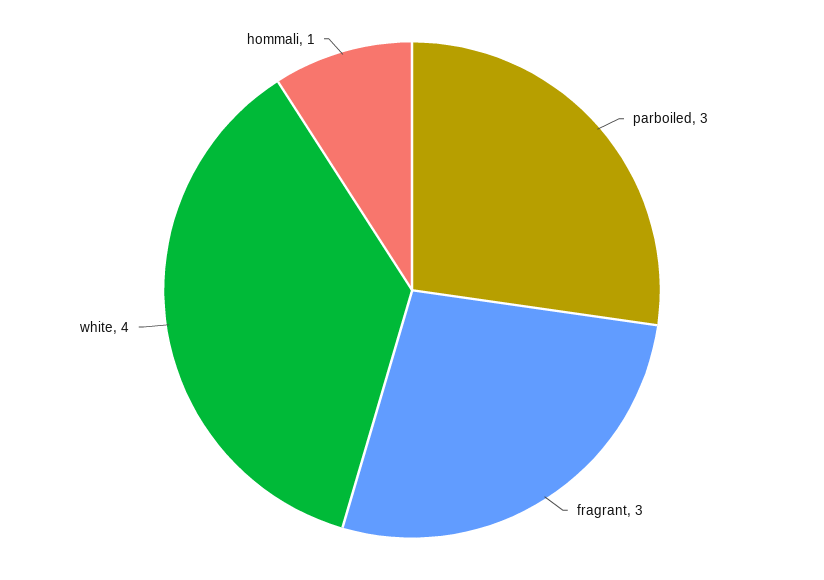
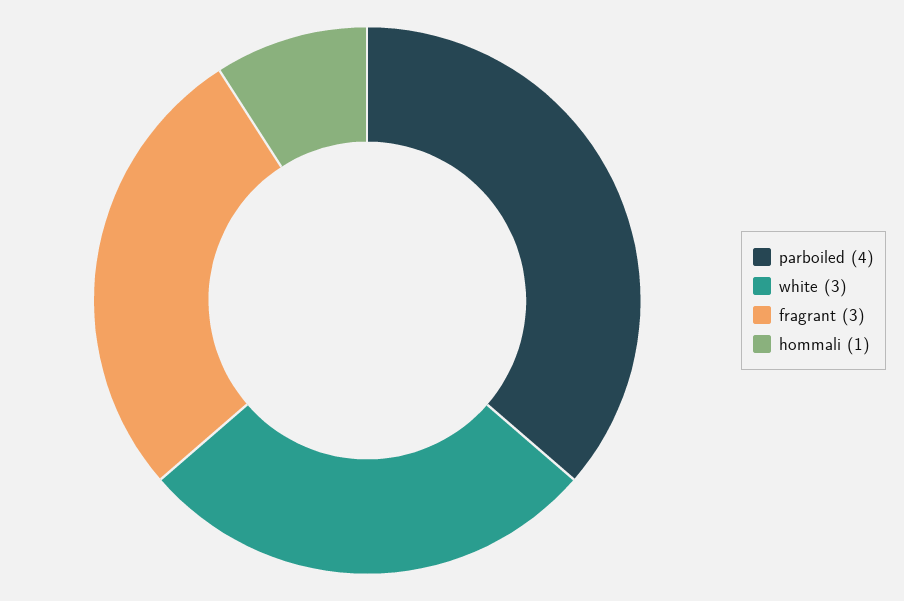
parboiled: 3 -> 4
white: 4 -> 3

